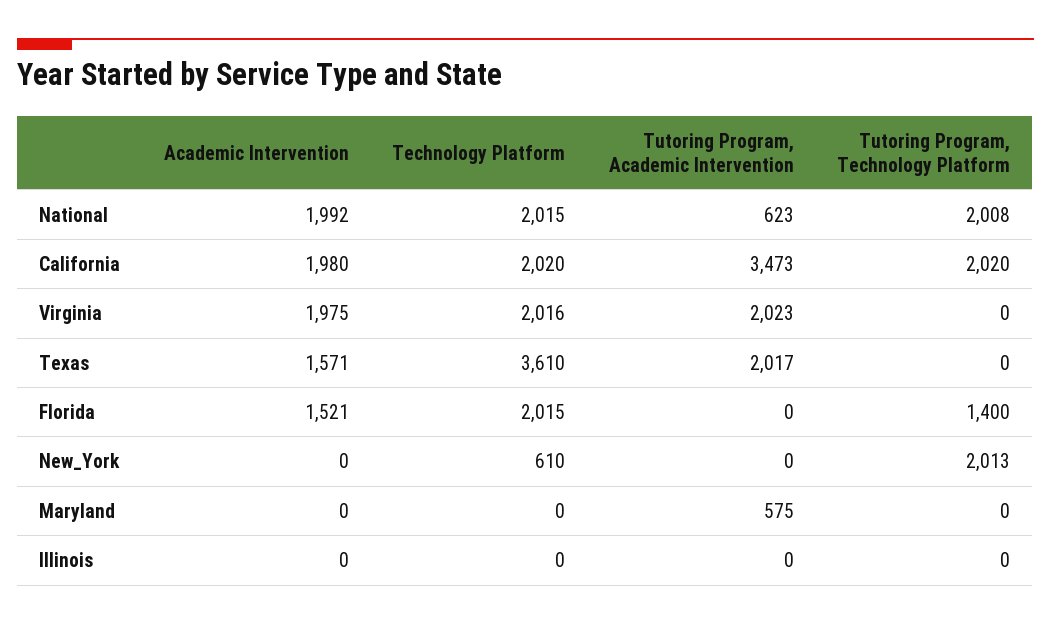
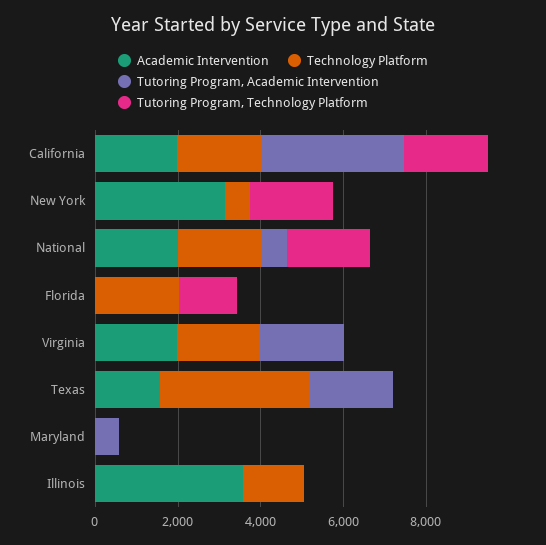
Academic Intervention, Florida: 1521 -> 0
Academic Intervention, New_York: 0 -> 3000
Academic Intervention, Illinois: 0 -> 3500
Technology Platform, Illinois: 0 -> 1500

